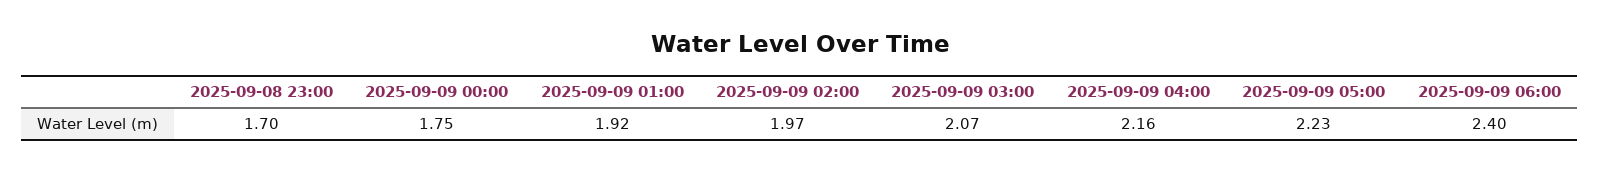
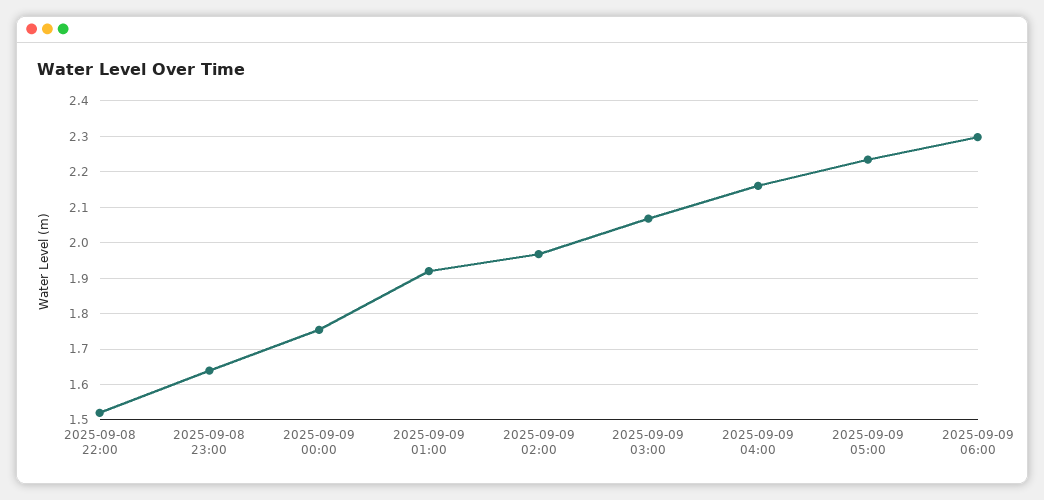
2025-09-08 23:00: 1.7 -> 1.64
2025-09-09 06:00: 2.4 -> 2.3
2025-09-08 22:00: none -> 1.52

